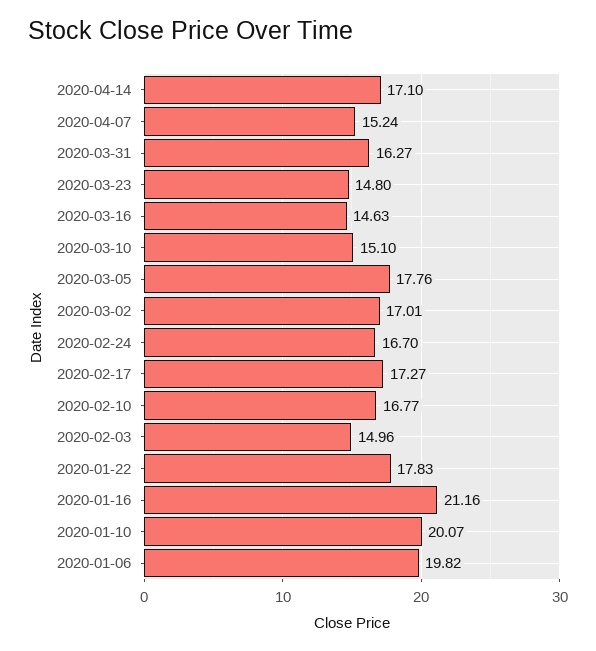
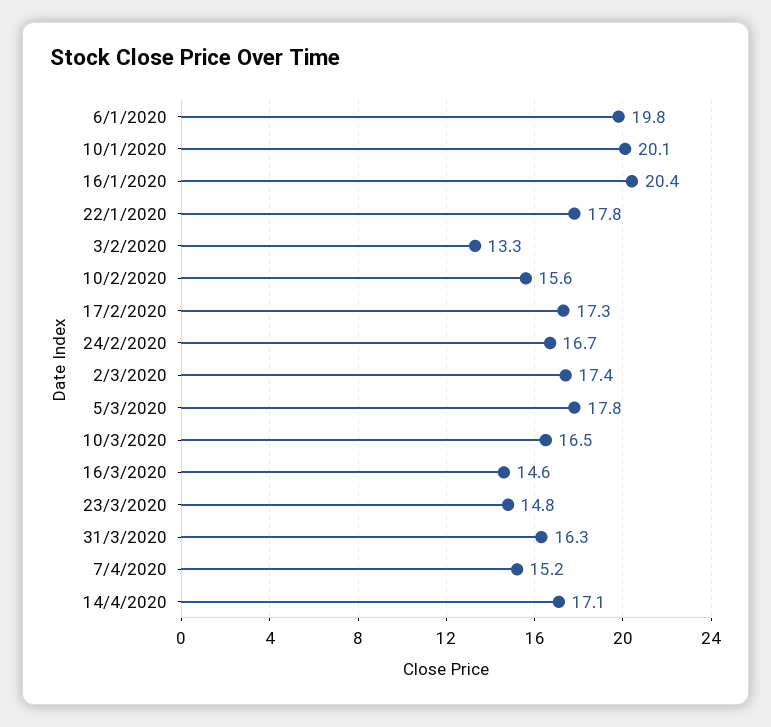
2020-03-10: 15.1 -> 16.5
2020-03-02: 17.01 -> 17.4
2020-02-10: 16.77 -> 15.6
2020-02-03: 14.96 -> 13.3
2020-01-16: 21.16 -> 20.4

